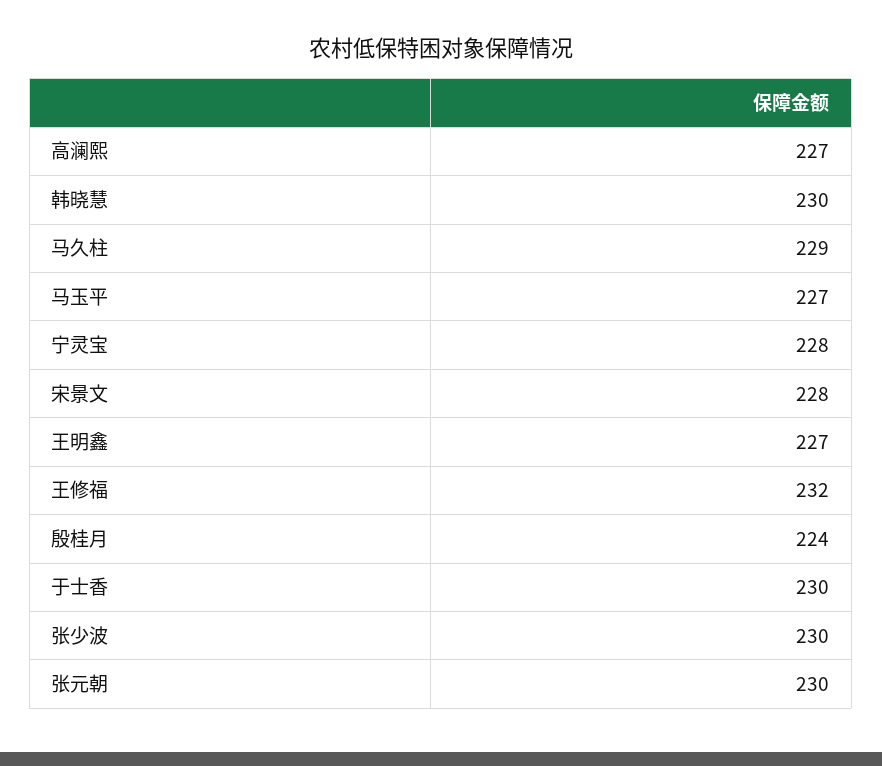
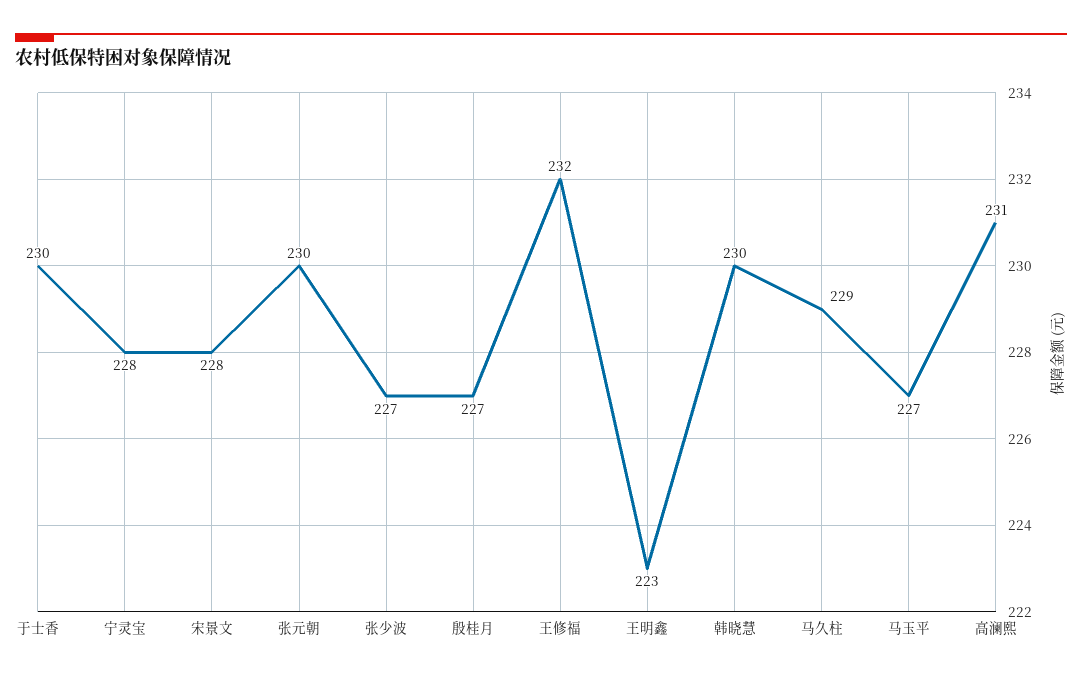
高澜熙: 227 -> 231
王明鑫: 227 -> 223
殷桂月: 224 -> 227
张少波: 230 -> 227

